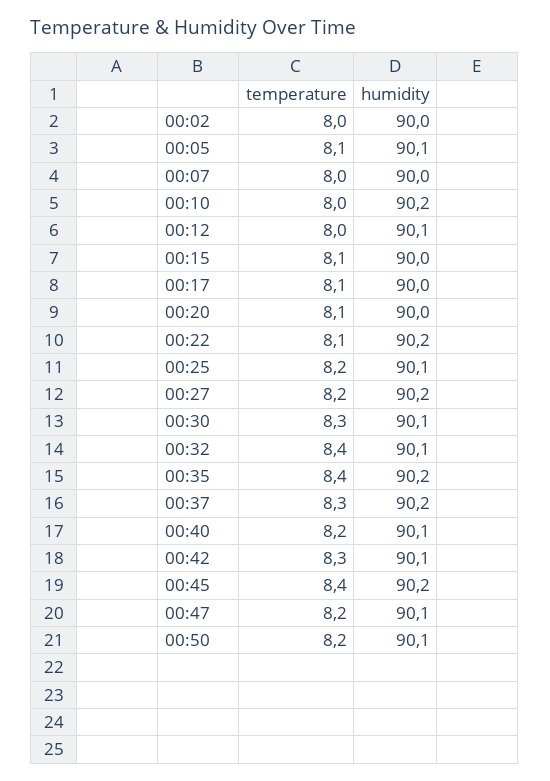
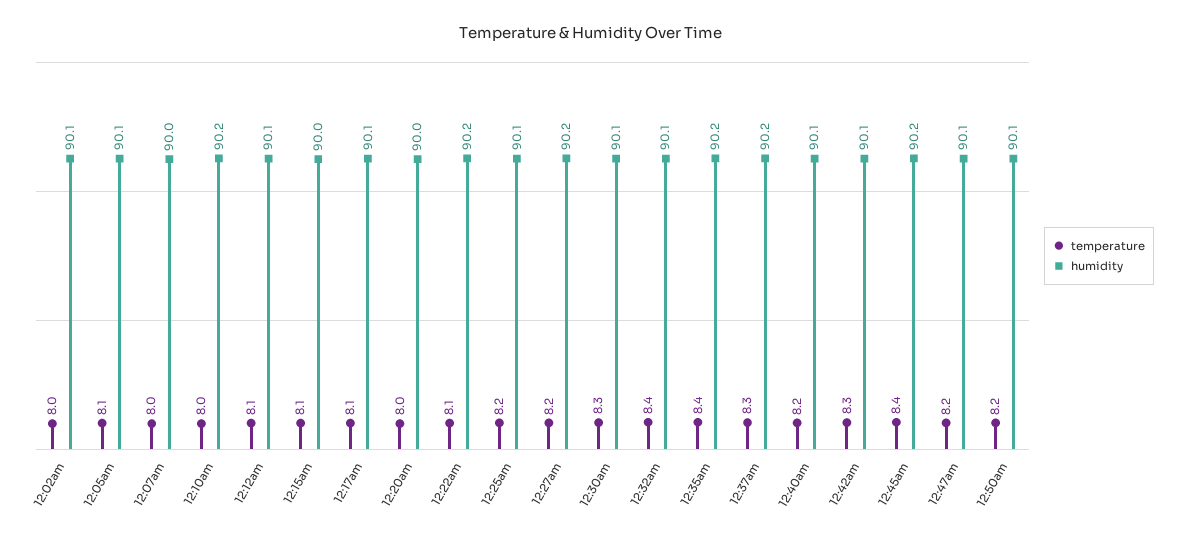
humidity, 00:02: 90 -> 90.1
temperature, 00:12: 8 -> 8.1
humidity, 00:17: 90 -> 90.1
temperature, 00:20: 8.1 -> 8

